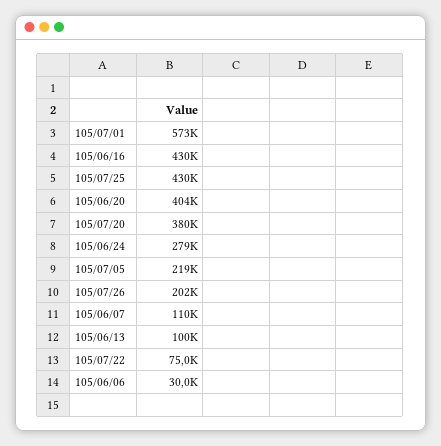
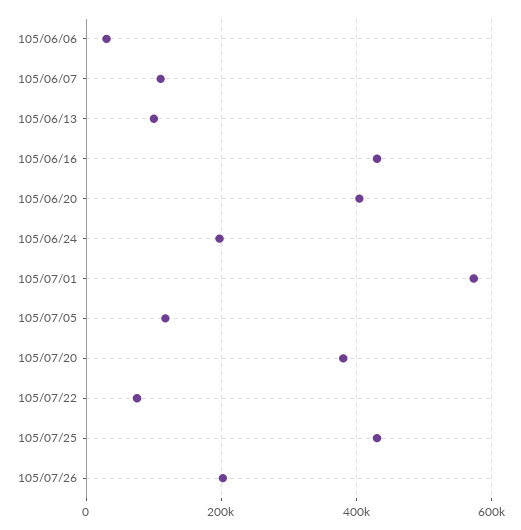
105/06/24: 279000 -> 200000
105/07/05: 219000 -> 120000

